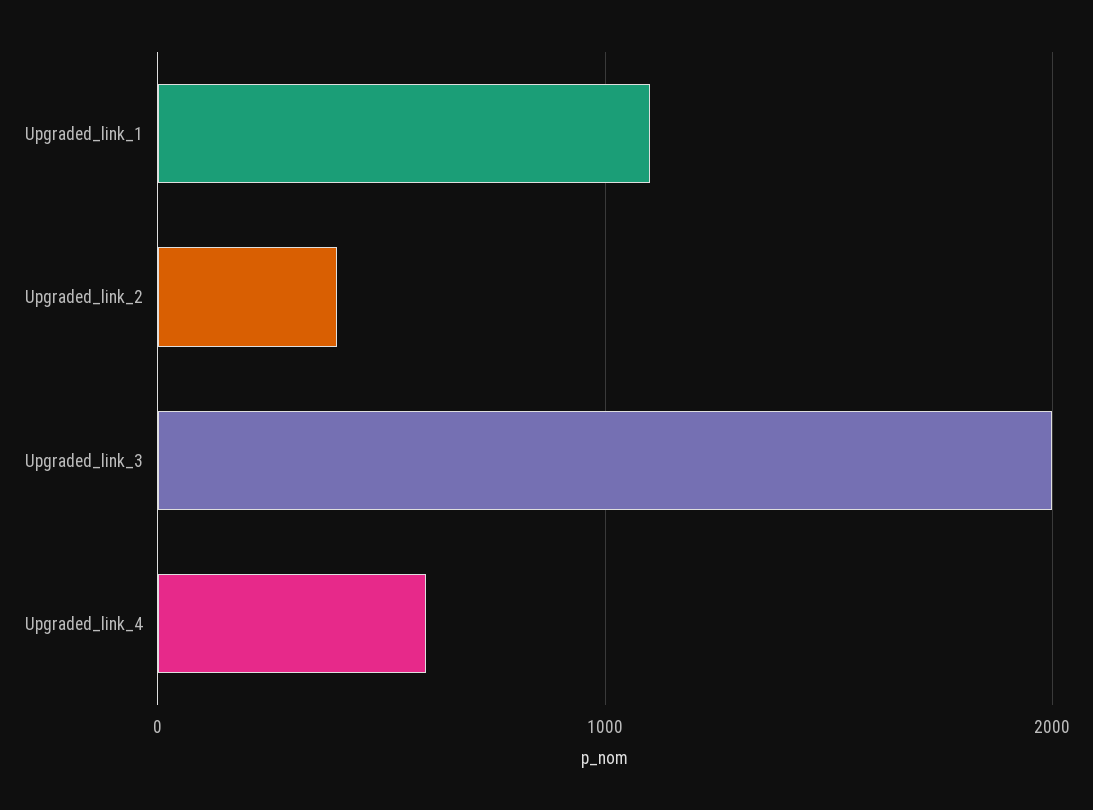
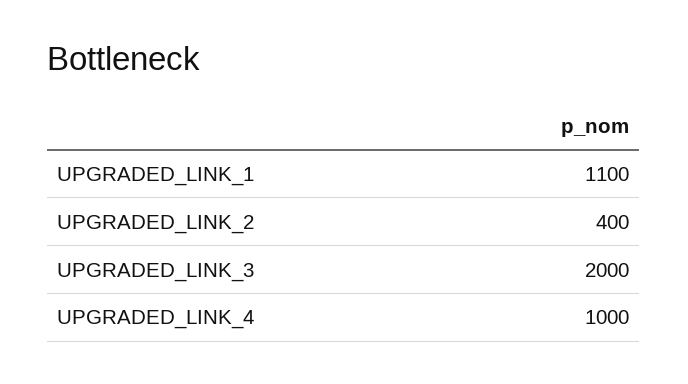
Upgraded_link_4: 600 -> 1000

